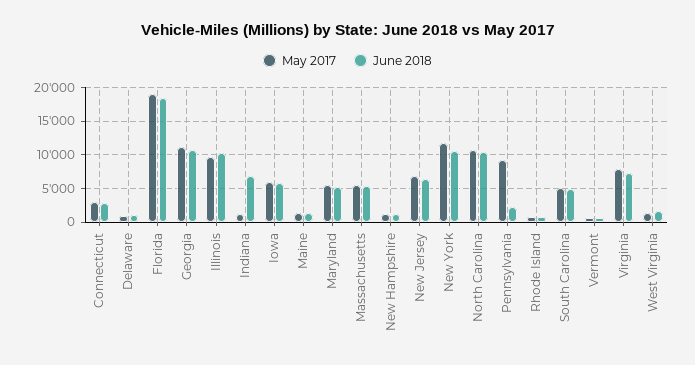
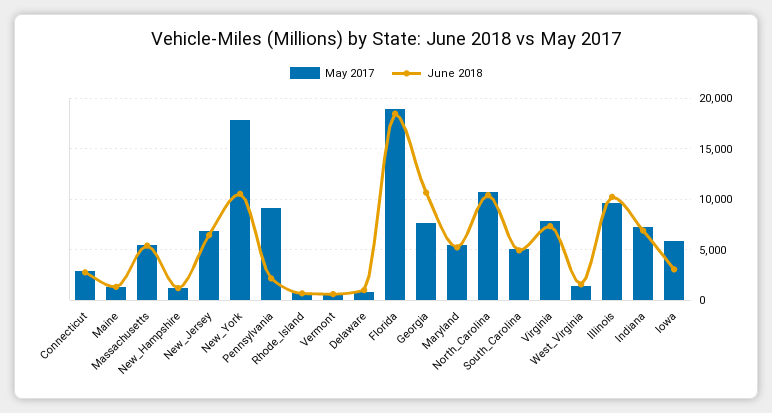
May 2017, Georgia: 11000 -> 8000
May 2017, Indiana: 1000 -> 7000
June 2018, Iowa: 6000 -> 3000
May 2017, New York: 12000 -> 18000

